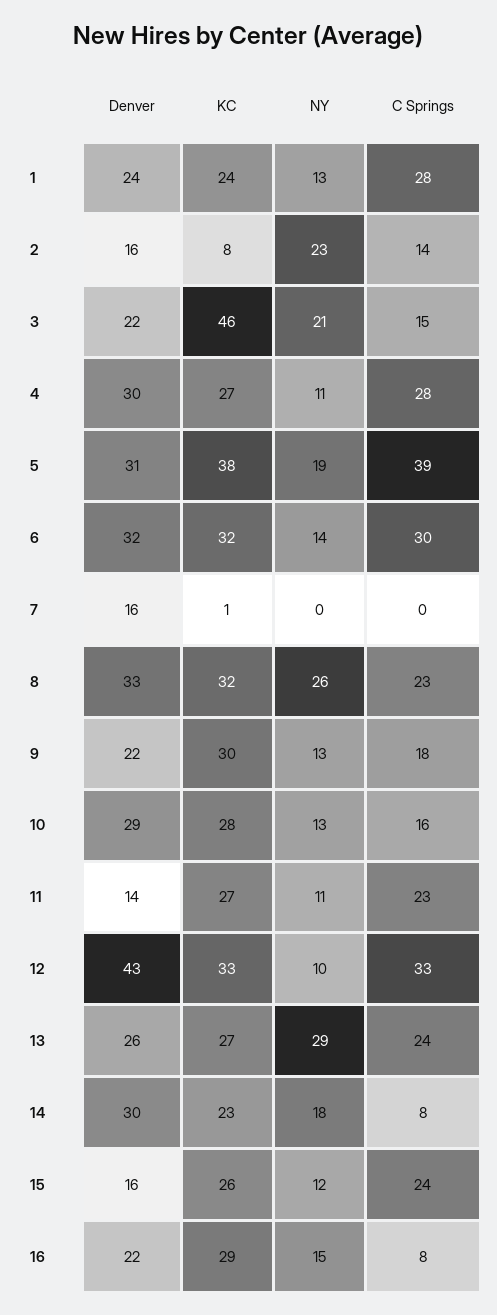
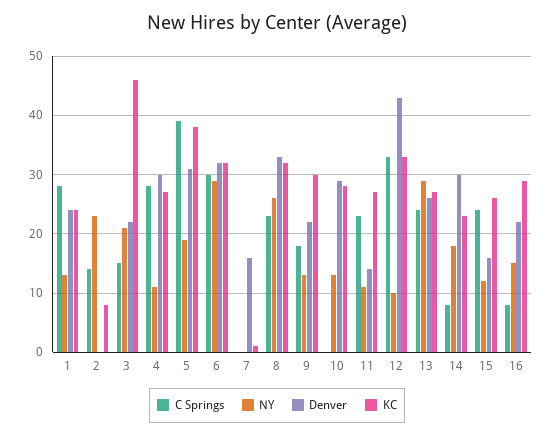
Denver, 2: 16 -> 0
NY, 6: 14 -> 30
C Springs, 10: 16 -> 0

